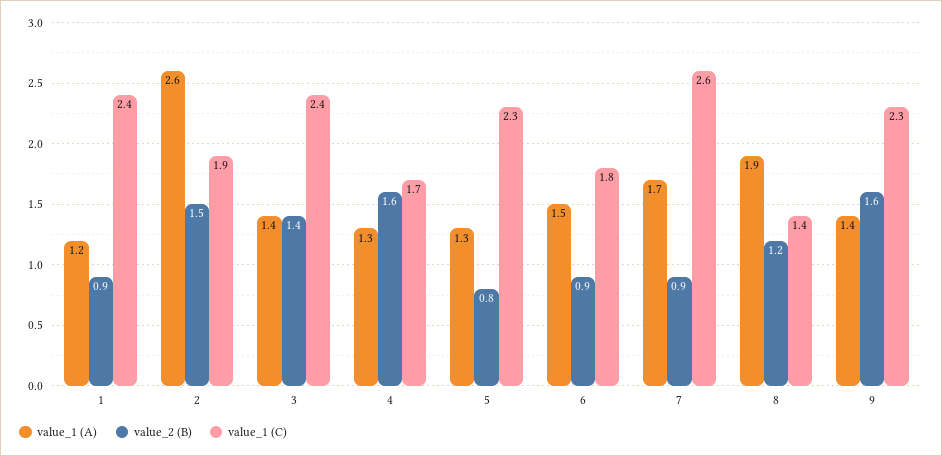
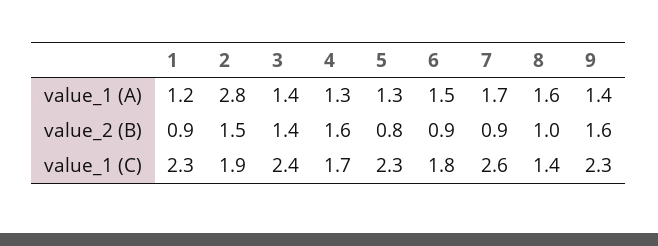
value_1 (C), 1: 2.4 -> 2.3
value_1 (A), 2: 2.6 -> 2.8
value_1 (A), 8: 1.9 -> 1.6
value_2 (B), 8: 1.2 -> 1

